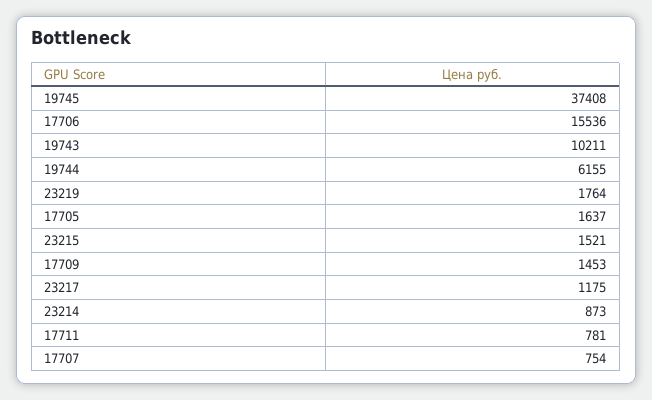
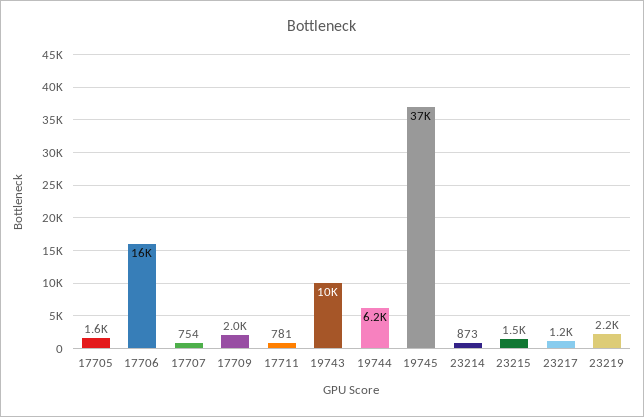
23219: 1764 -> 2200
17709: 1453 -> 2000

